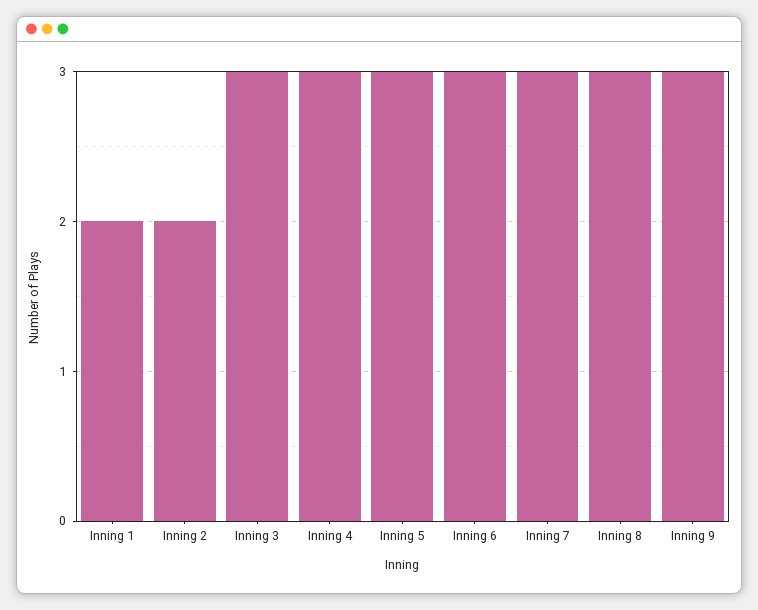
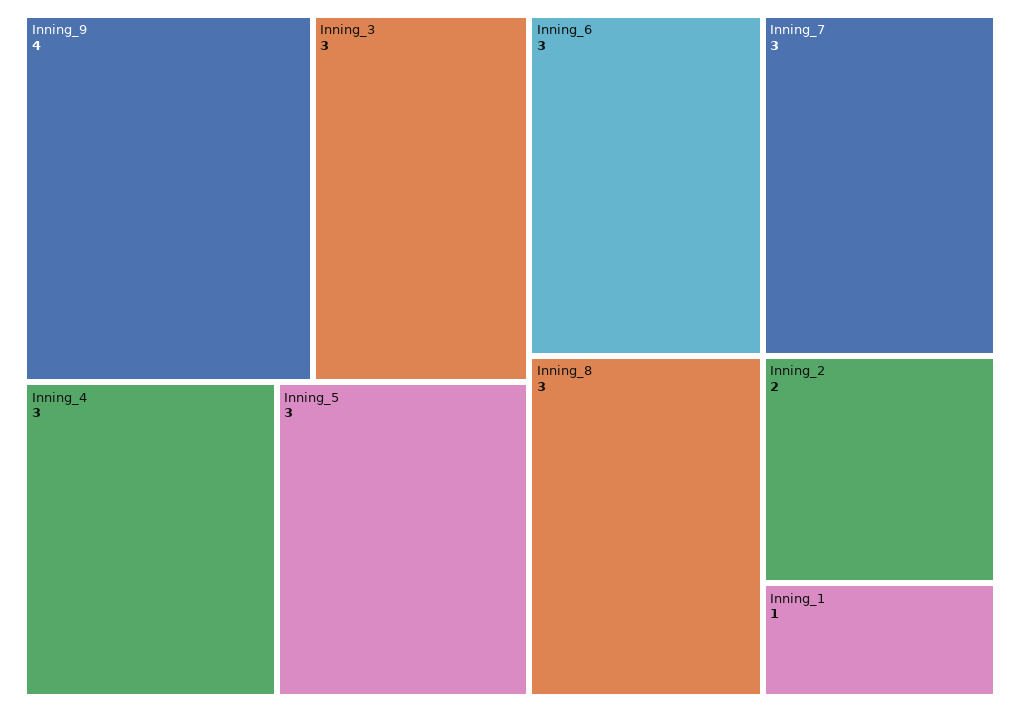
Inning 1: 2 -> 1
Inning 9: 3 -> 4

